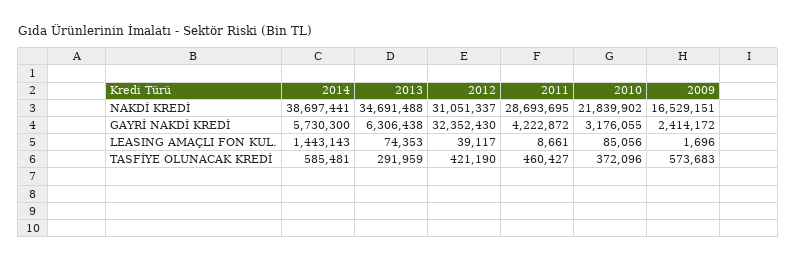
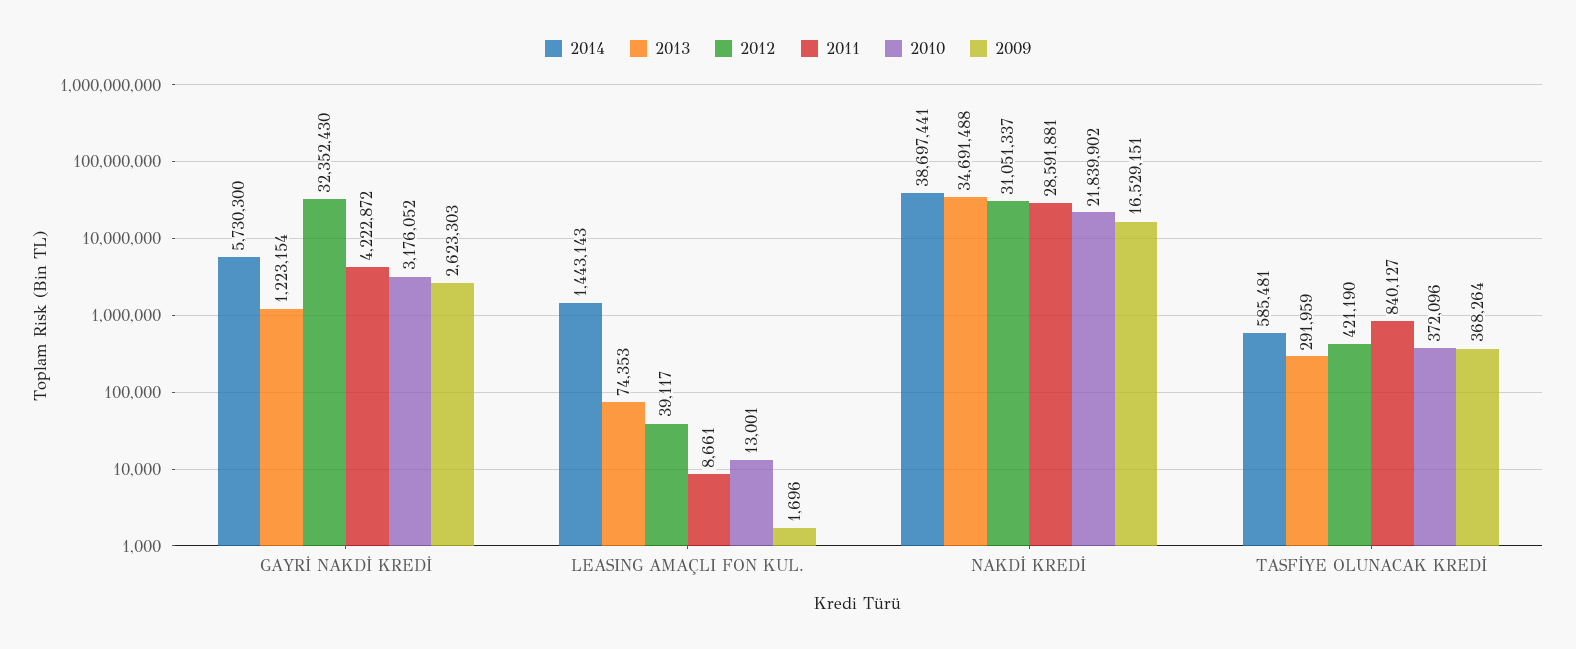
2011, NAKDİ KREDİ: 28693695 -> 28591881
2013, GAYRİ NAKDİ KREDİ: 6306438 -> 1223154
2010, GAYRİ NAKDİ KREDİ: 3176055 -> 3176052
2009, GAYRİ NAKDİ KREDİ: 2414172 -> 2623303
2010, LEASING AMAÇLI FON KUL.: 85056 -> 13001
2011, TASFİYE OLUNACAK KREDİ: 460427 -> 840127
2009, TASFİYE OLUNACAK KREDİ: 573683 -> 368264

